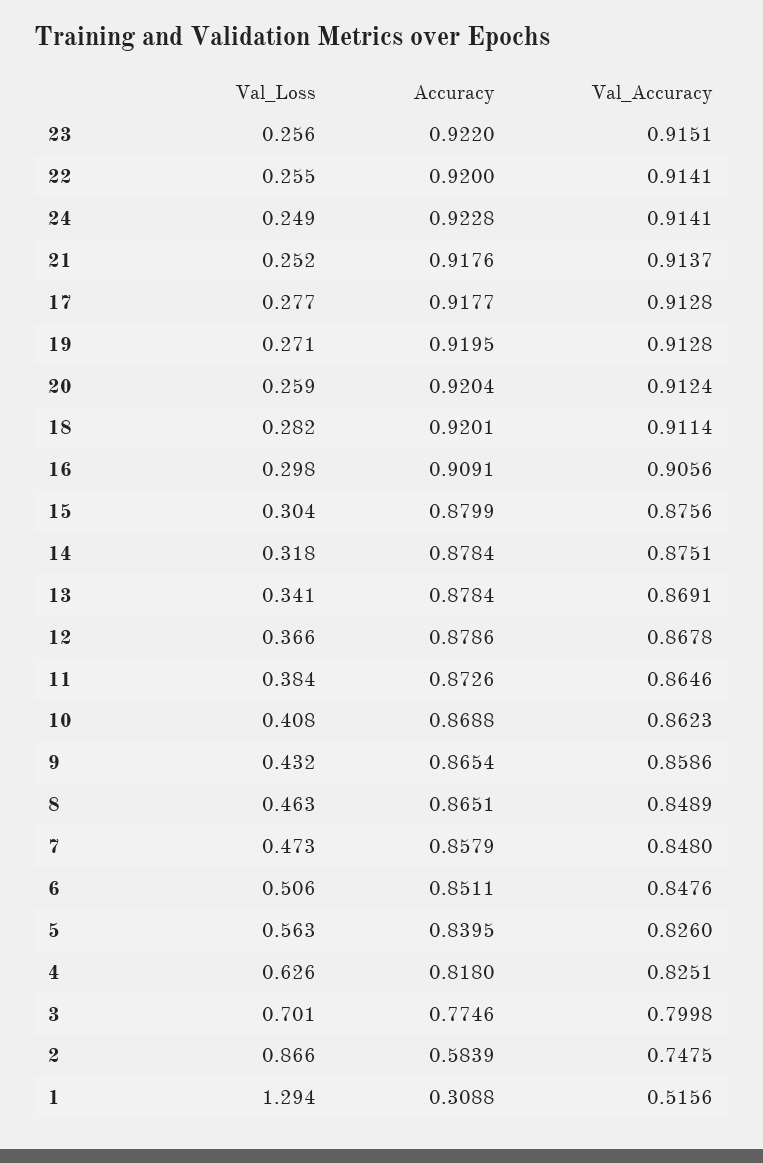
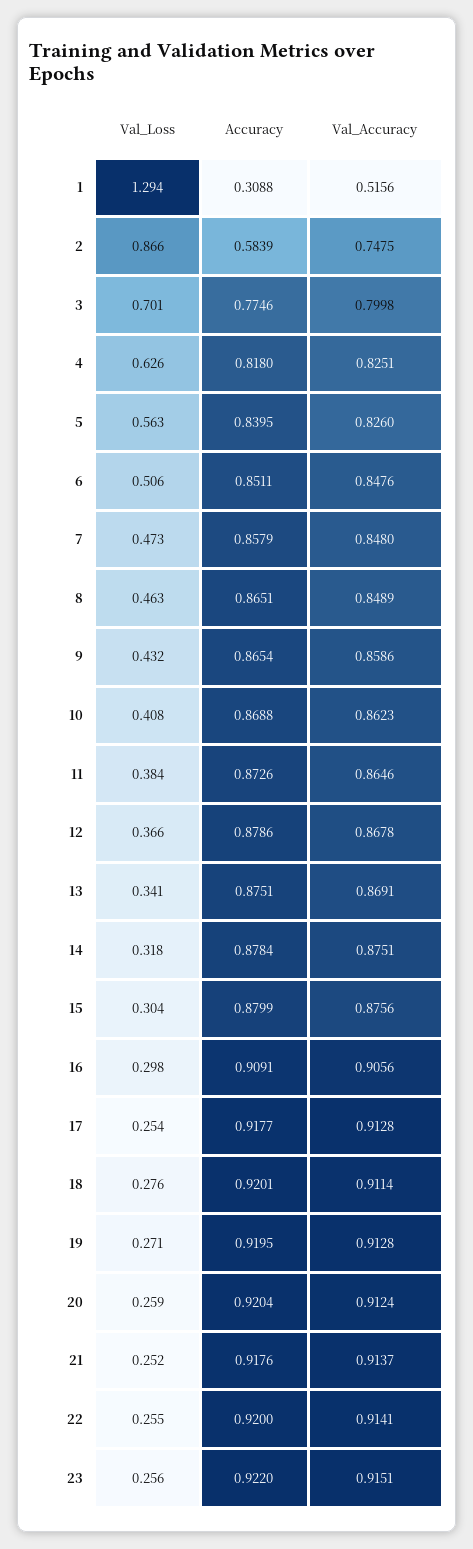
Val_Loss, 24: 0.249 -> none
Accuracy, 24: 0.9228 -> none
Val_Accuracy, 24: 0.9141 -> none
Val_Loss, 17: 0.277 -> 0.254
Val_Loss, 18: 0.282 -> 0.276
Accuracy, 13: 0.8784 -> 0.8751

